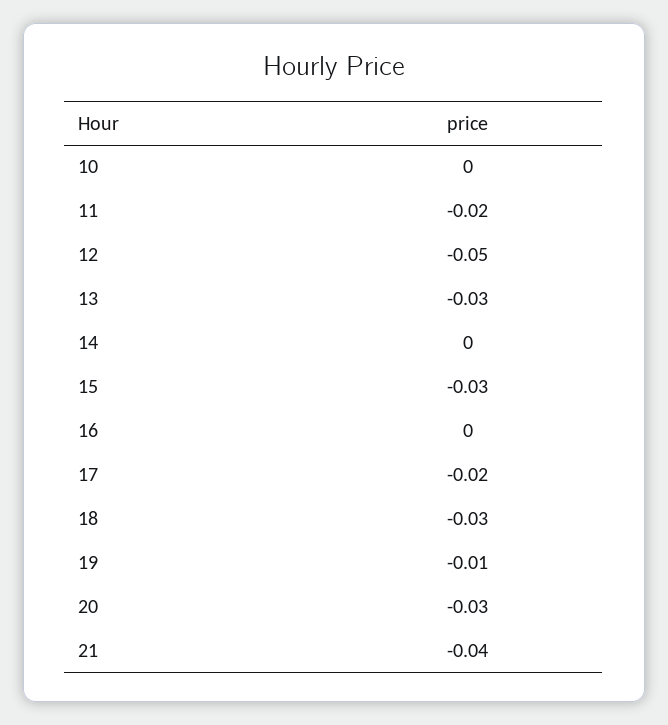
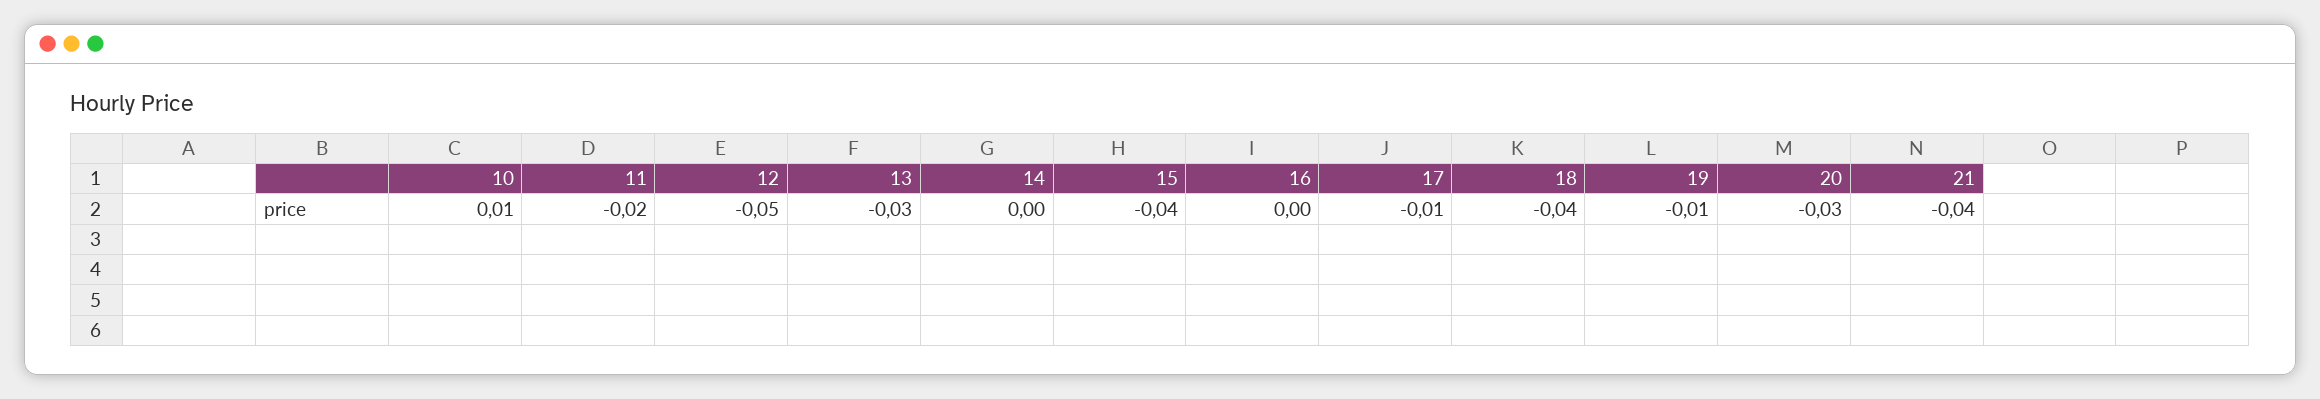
10: 0 -> 0.01
15: -0.03 -> -0.04
17: -0.02 -> -0.01
18: -0.03 -> -0.04

